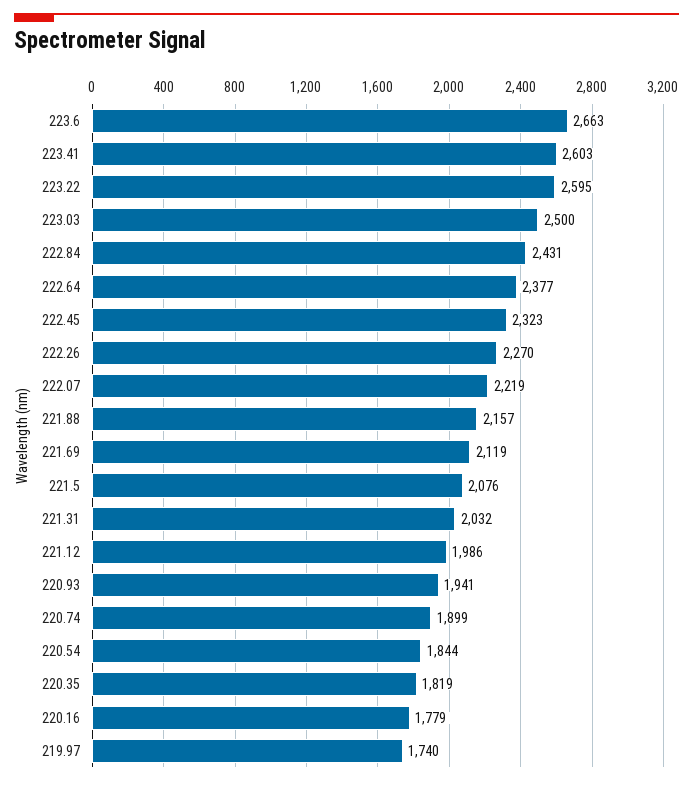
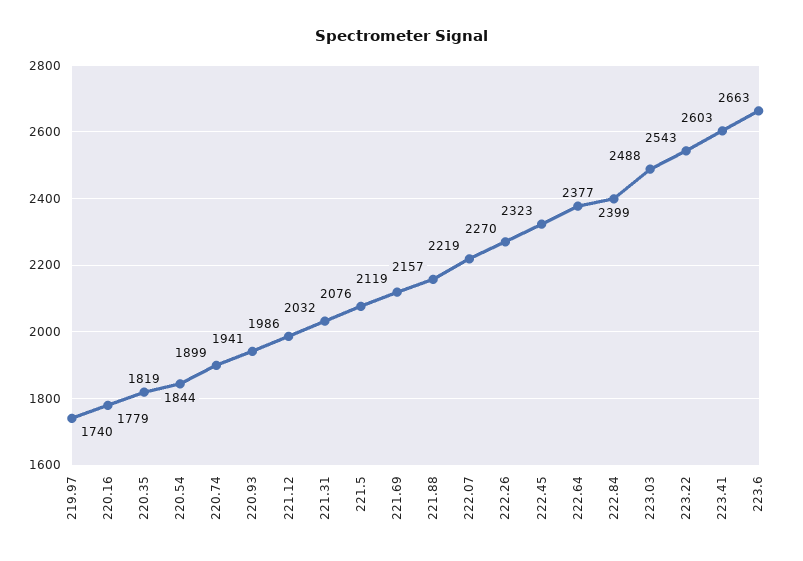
223.22: 2595 -> 2543
223.03: 2500 -> 2488
222.84: 2431 -> 2399

